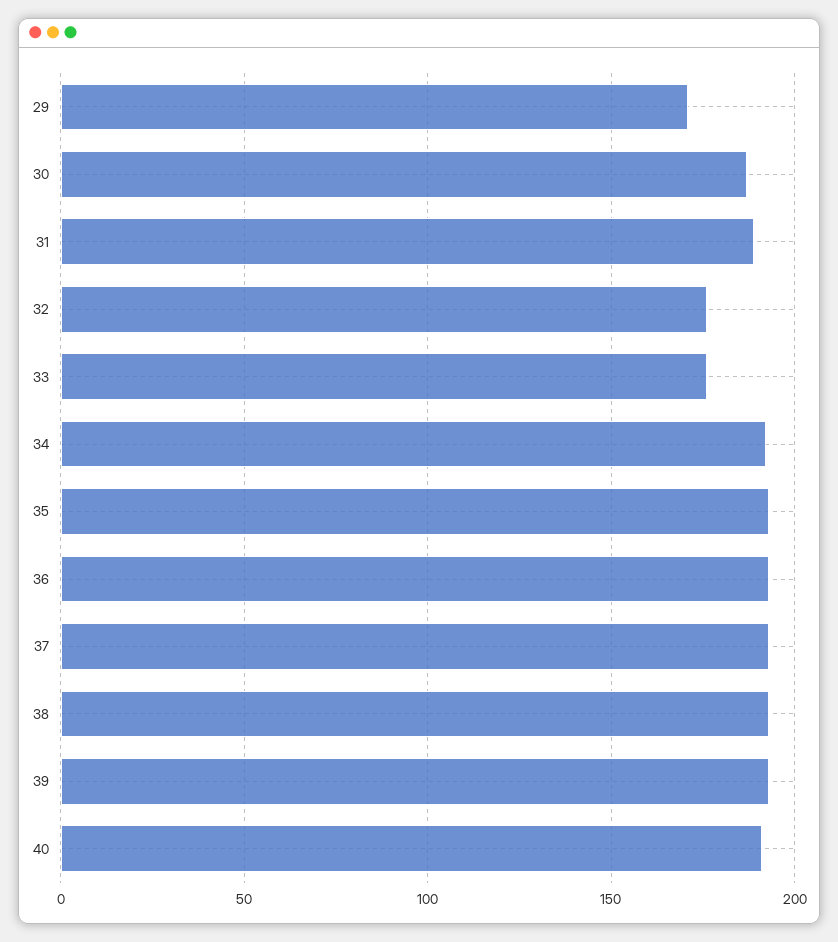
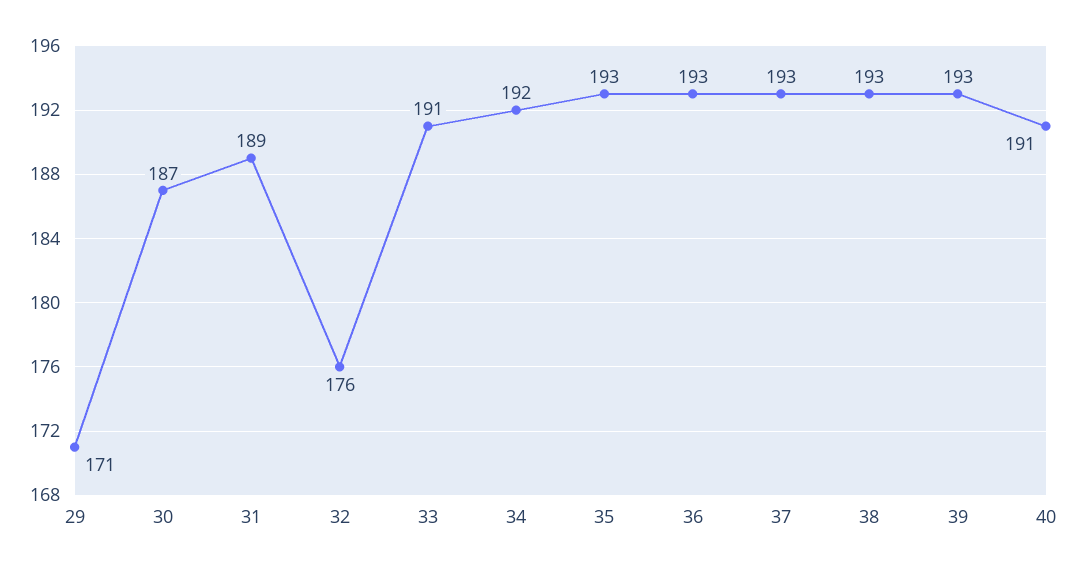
33: 175 -> 191

